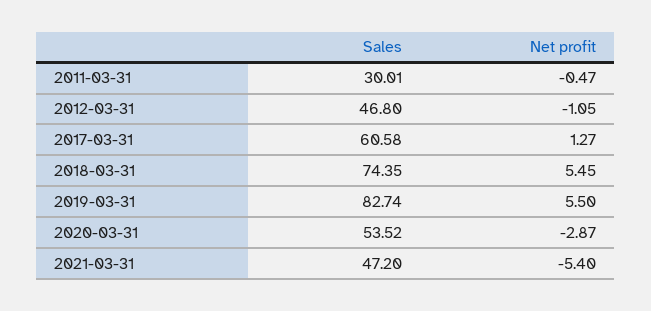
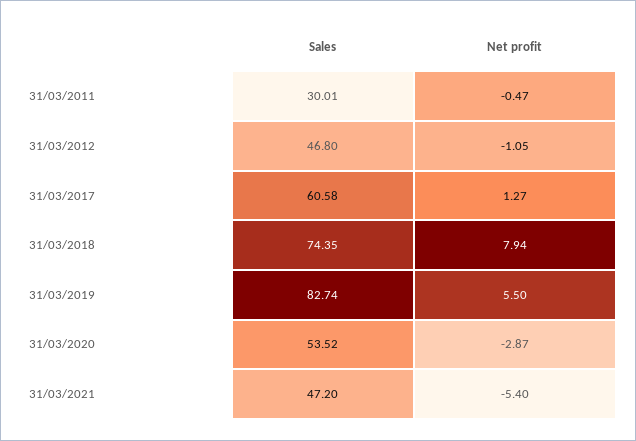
Net profit, 2018-03-31: 5.45 -> 7.94

